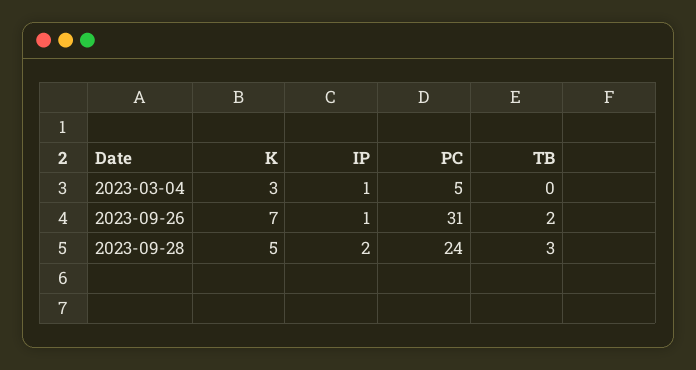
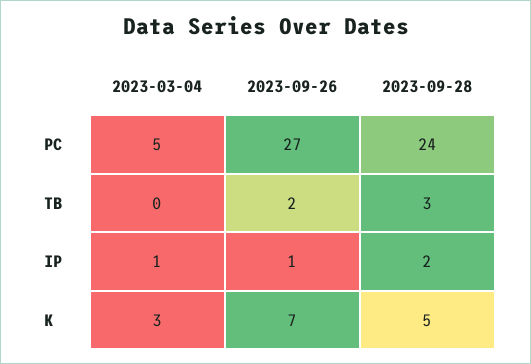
PC, 2023-09-26: 31 -> 27

